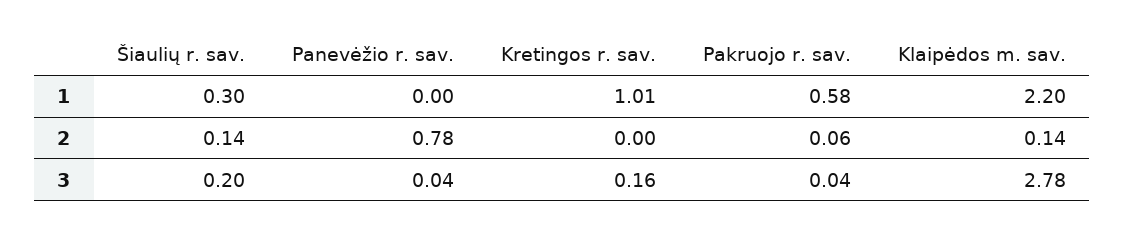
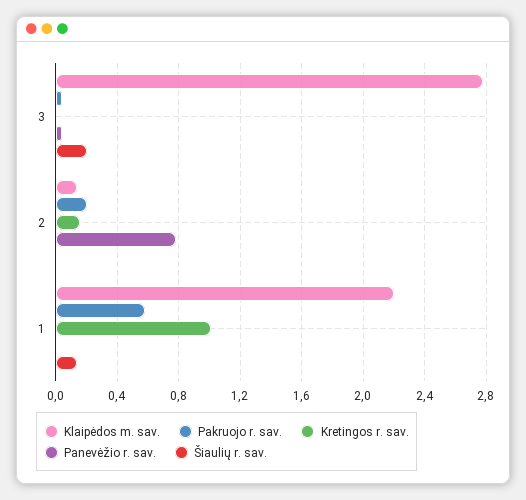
Šiaulių r. sav., 1: 0.3 -> 0.15
Šiaulių r. sav., 2: 0.14 -> 0
Kretingos r. sav., 2: 0 -> 0.15
Pakruojo r. sav., 2: 0.06 -> 0.2
Kretingos r. sav., 3: 0.16 -> 0

